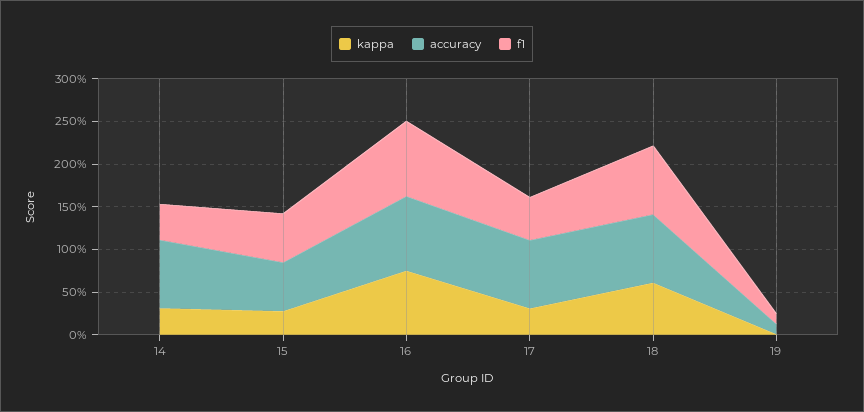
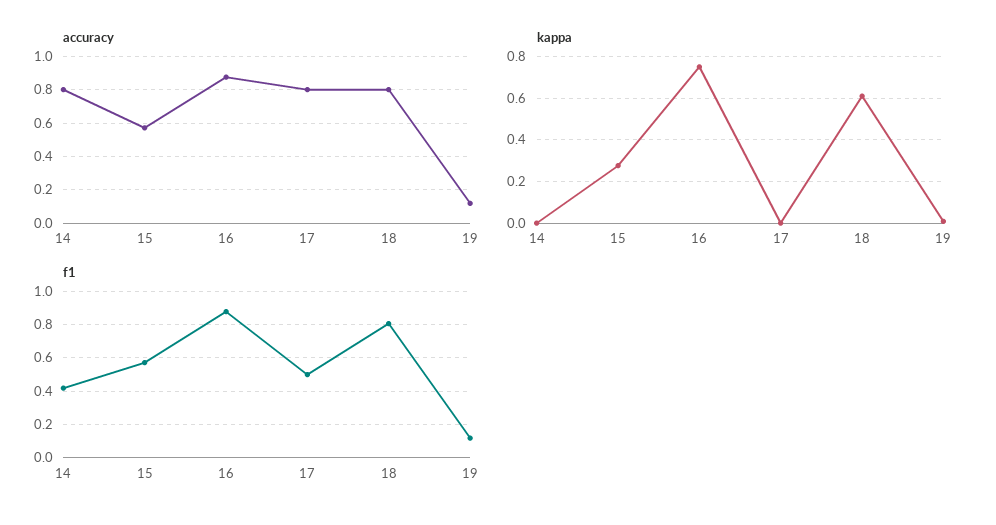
kappa, 14: 0.3 -> 0
kappa, 17: 0.3 -> 0

